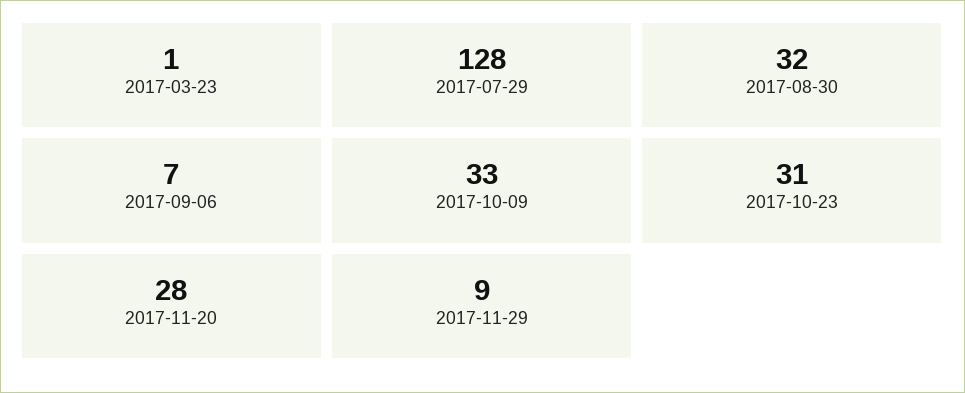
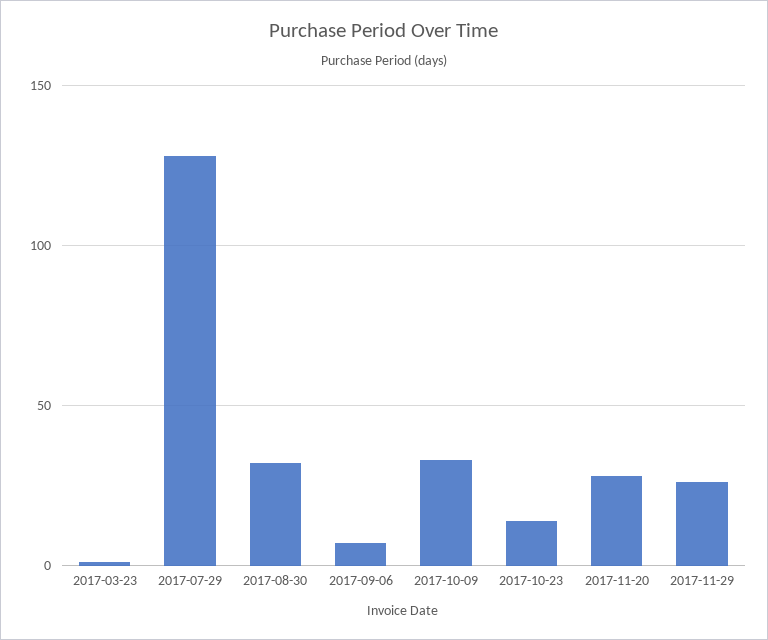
2017-10-23: 31 -> 15
2017-11-29: 9 -> 25

